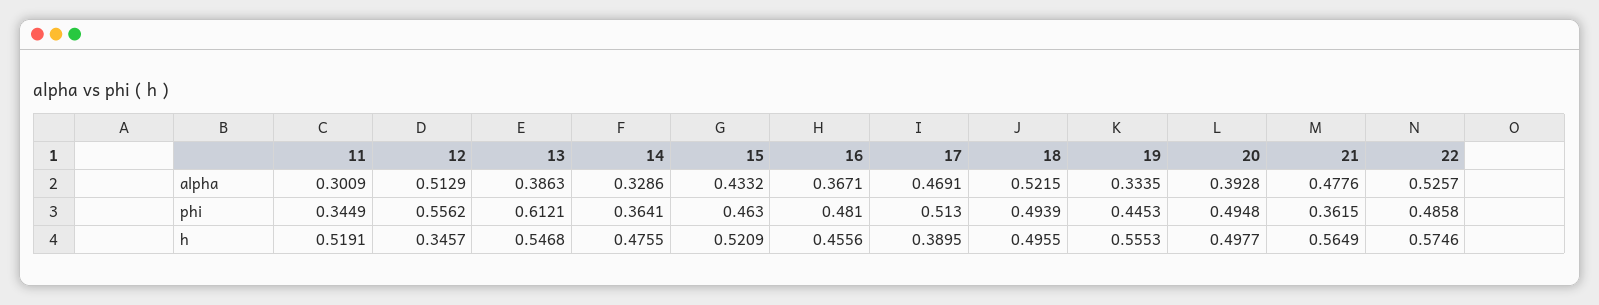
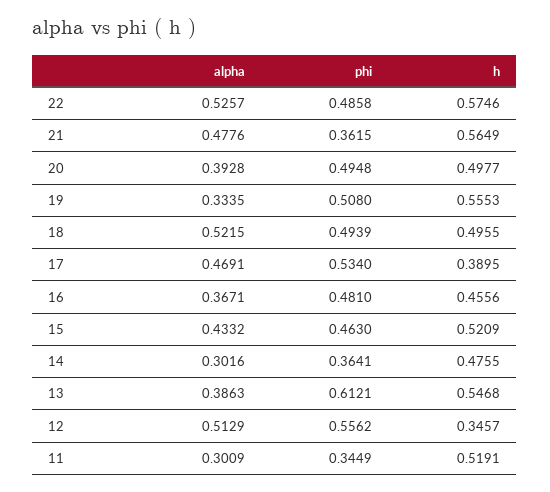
14, alpha: 0.3286 -> 0.3016
17, phi: 0.513 -> 0.534
19, phi: 0.4453 -> 0.508

